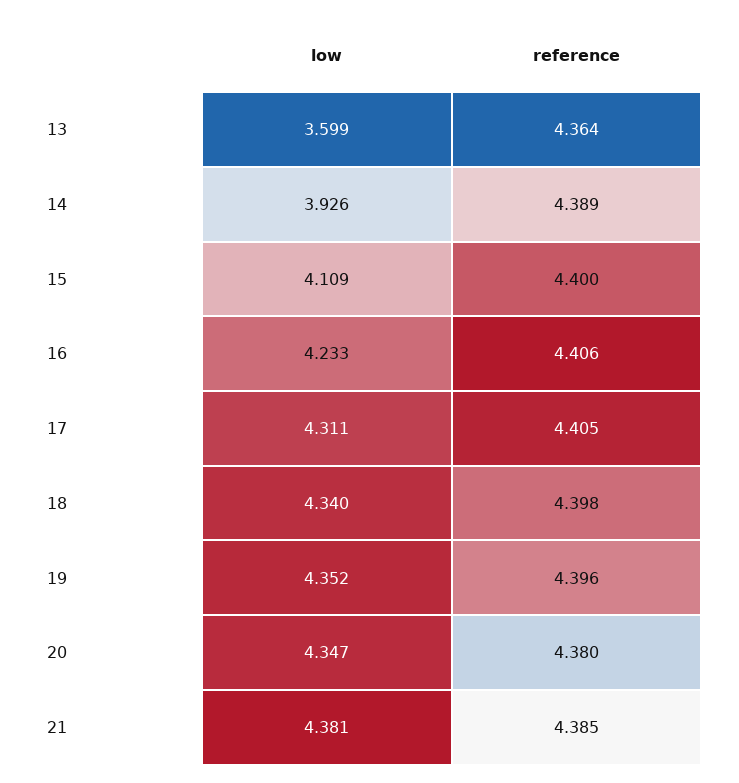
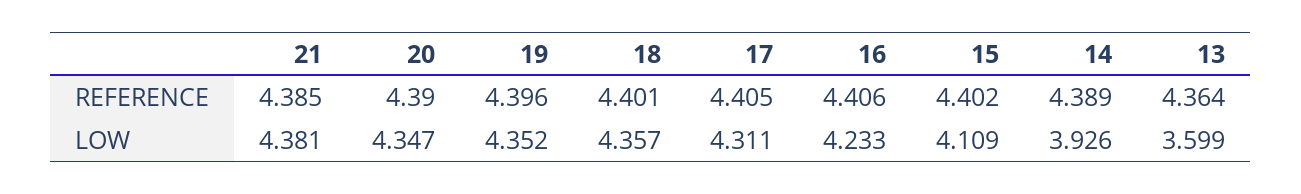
reference, 15: 4.4 -> 4.402
low, 18: 4.34 -> 4.357
reference, 18: 4.398 -> 4.401
reference, 20: 4.38 -> 4.39

